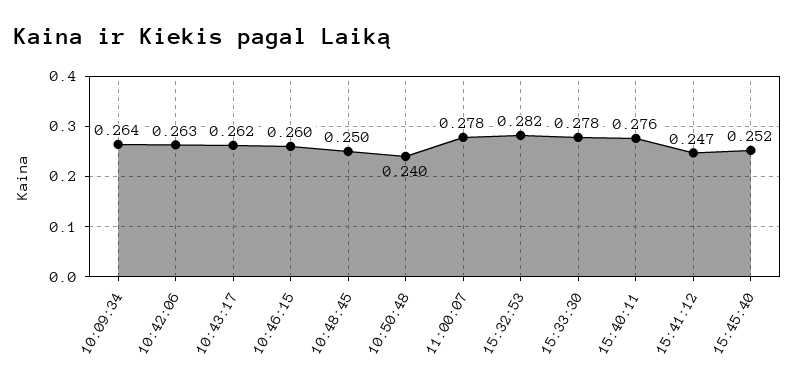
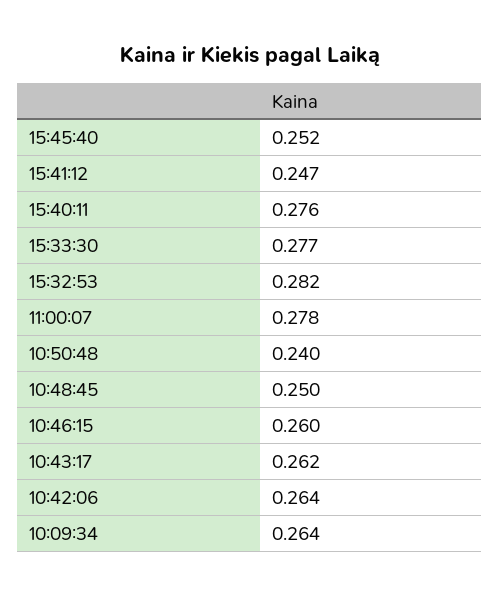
10:42:06: 0.263 -> 0.264
15:33:30: 0.278 -> 0.277

